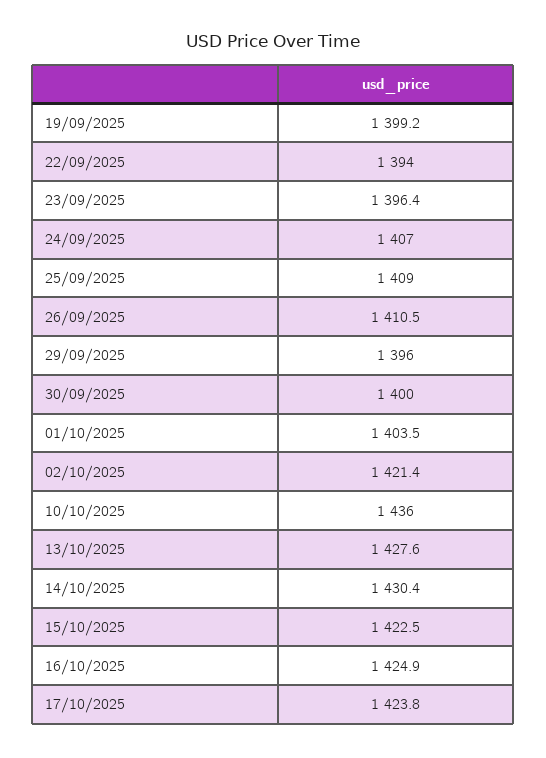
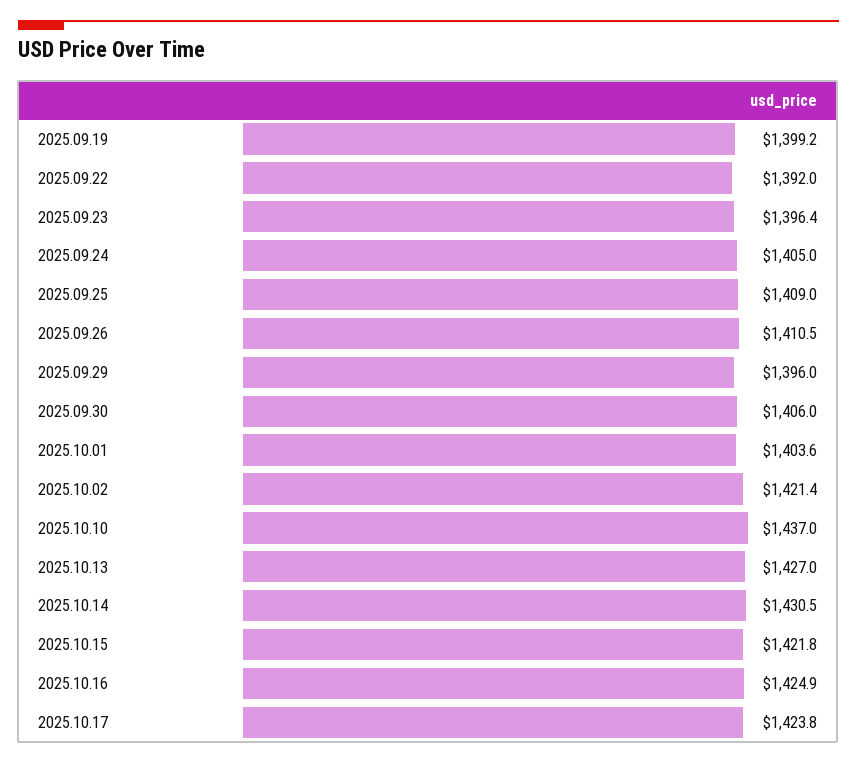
22/09/2025: 1394 -> 1392
24/09/2025: 1407 -> 1405
30/09/2025: 1400 -> 1406
01/10/2025: 1403.5 -> 1403.6
10/10/2025: 1436 -> 1437
13/10/2025: 1427.6 -> 1427
14/10/2025: 1430.4 -> 1430.5
15/10/2025: 1422.5 -> 1421.8

